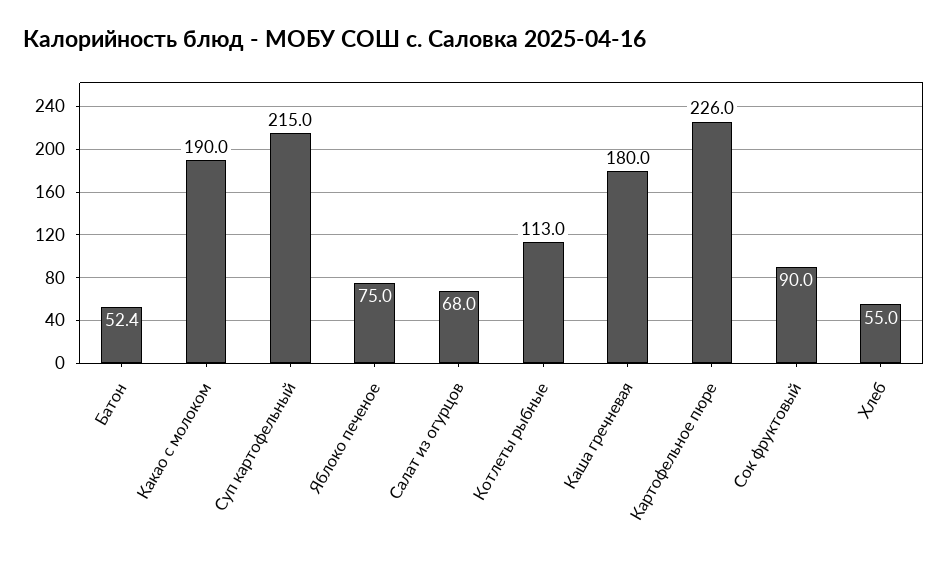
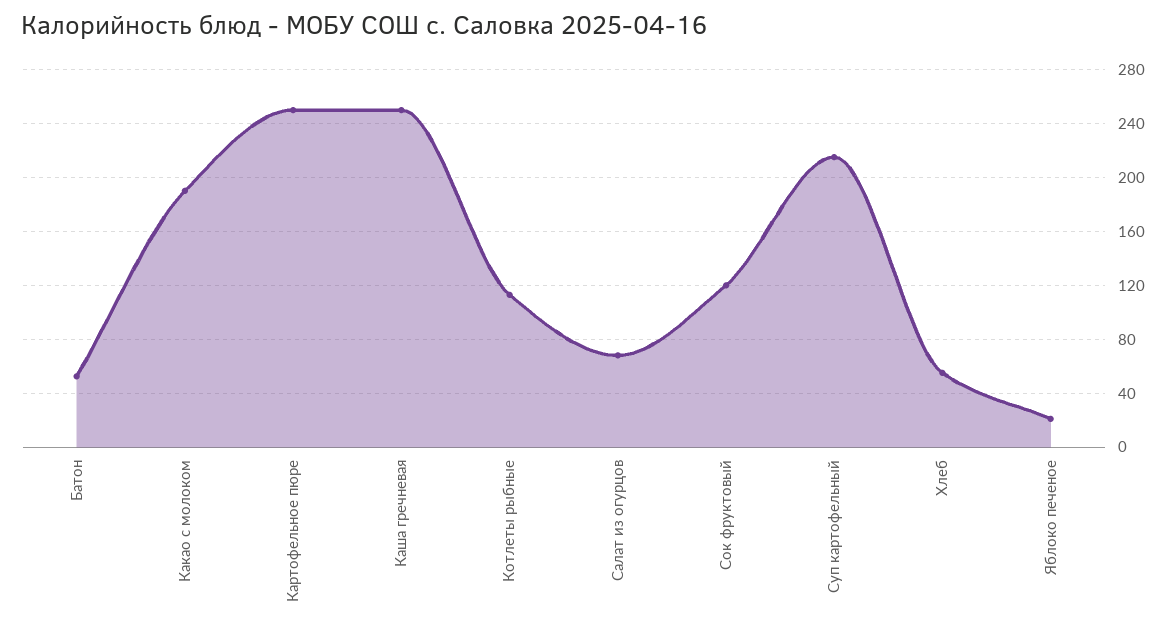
Яблоко печеное: 75 -> 20
Каша гречневая: 180 -> 250
Картофельное пюре: 226 -> 250
Сок фруктовый: 90 -> 120

